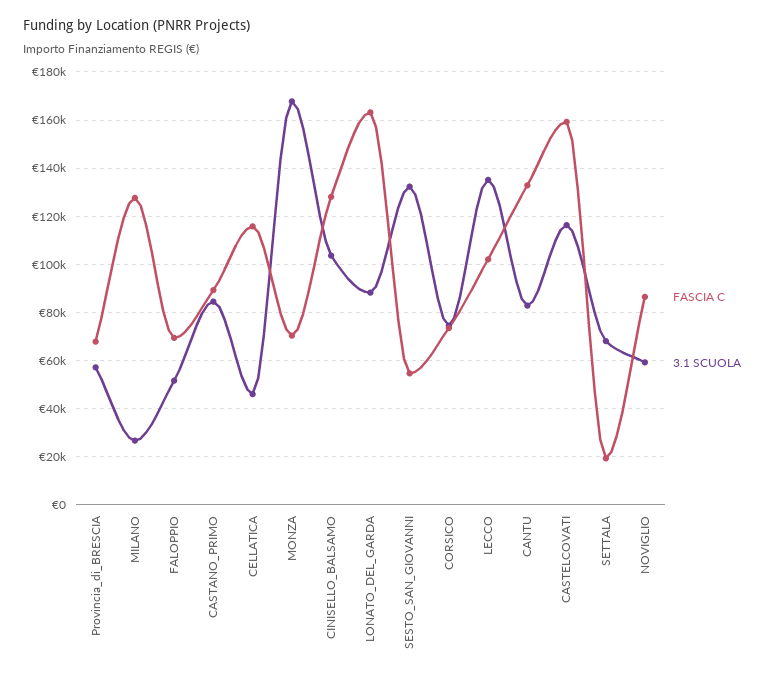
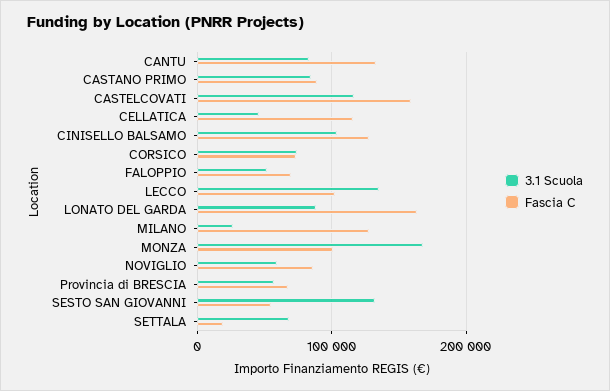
FASCIA C, MONZA: 70000 -> 100000

